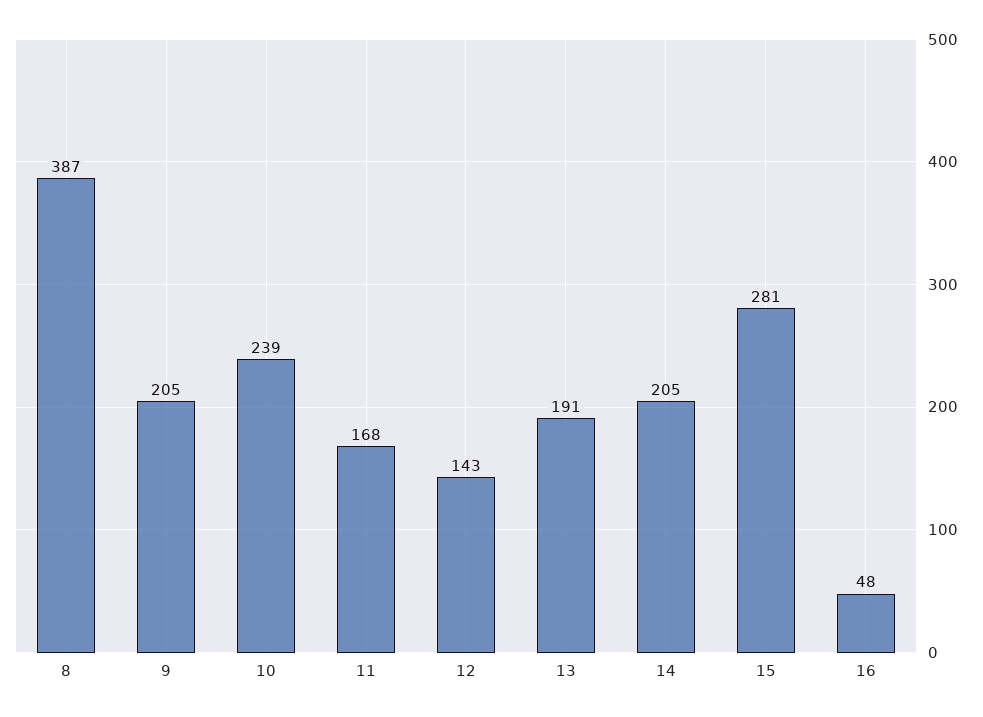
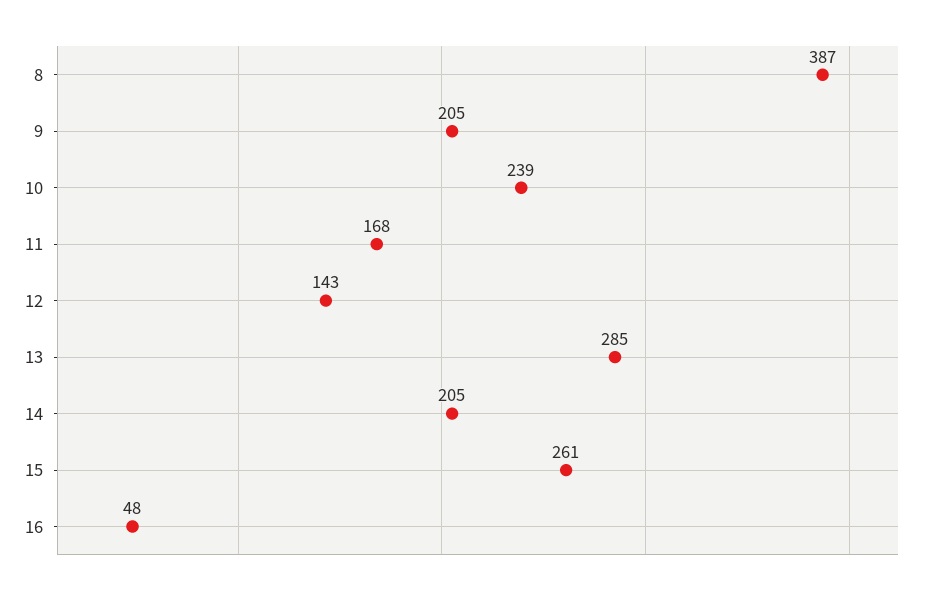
13: 191 -> 285
15: 281 -> 261

